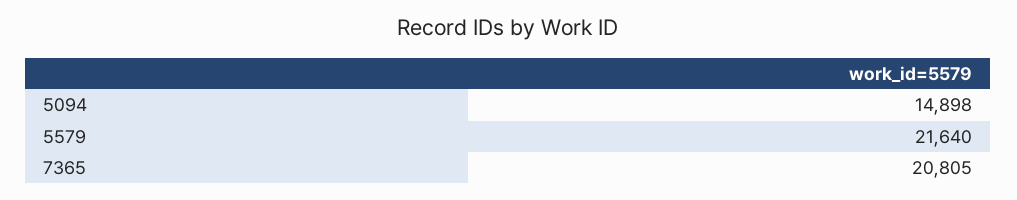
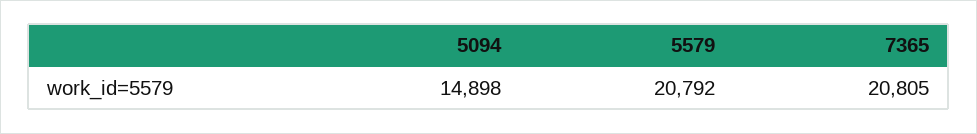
5579: 21640 -> 20792

